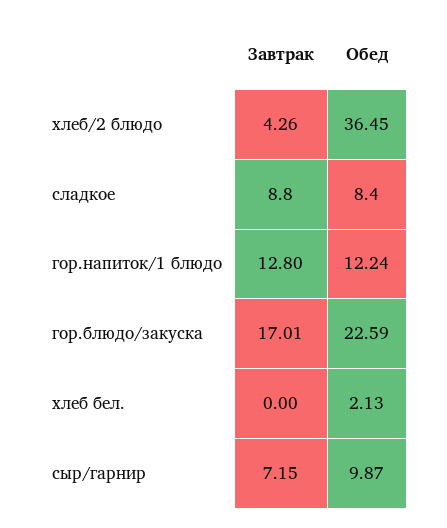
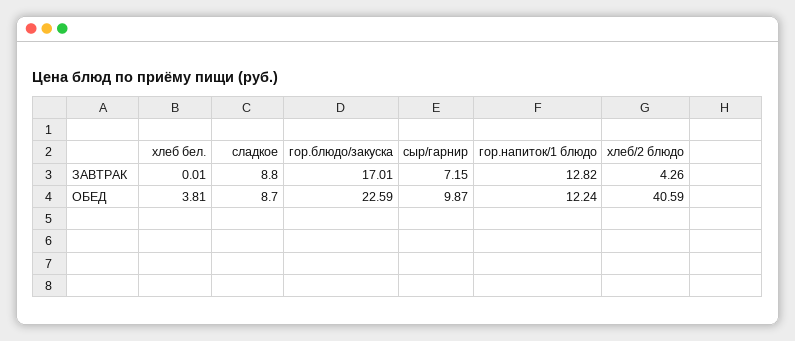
Обед, хлеб/2 блюдо: 36.45 -> 40.59
Обед, сладкое: 8.4 -> 8.7
Завтрак, гор.напиток/1 блюдо: 12.8 -> 12.82
Завтрак, хлеб бел.: 0 -> 0.01
Обед, хлеб бел.: 2.13 -> 3.81

